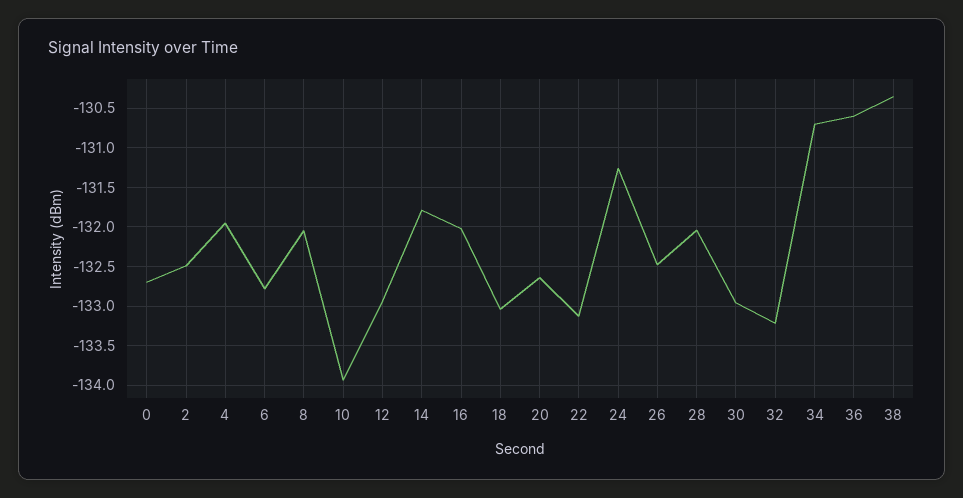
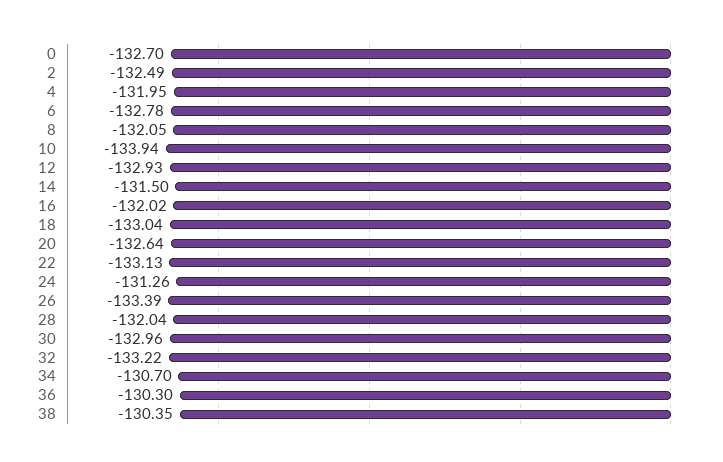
14: -131.8 -> -131.5
26: -132.5 -> -133.39
36: -130.6 -> -130.3

